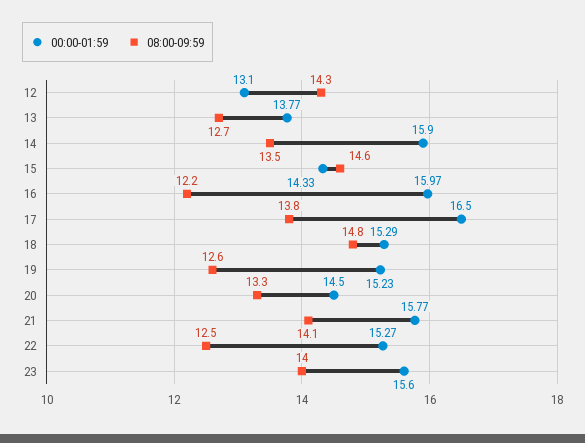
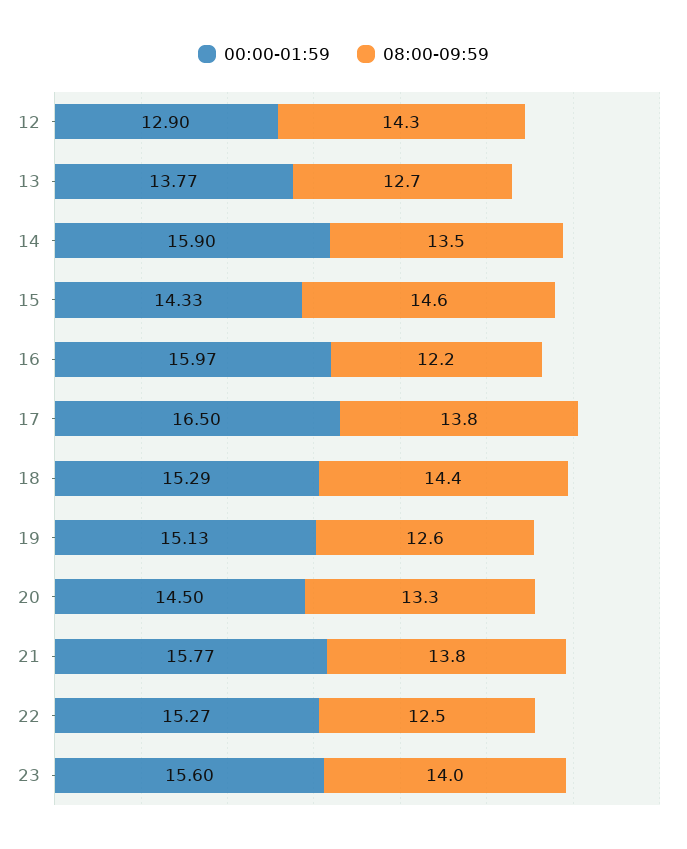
00:00-01:59, 12: 13.1 -> 12.9
08:00-09:59, 18: 14.8 -> 14.4
00:00-01:59, 19: 15.23 -> 15.13
08:00-09:59, 21: 14.1 -> 13.8

